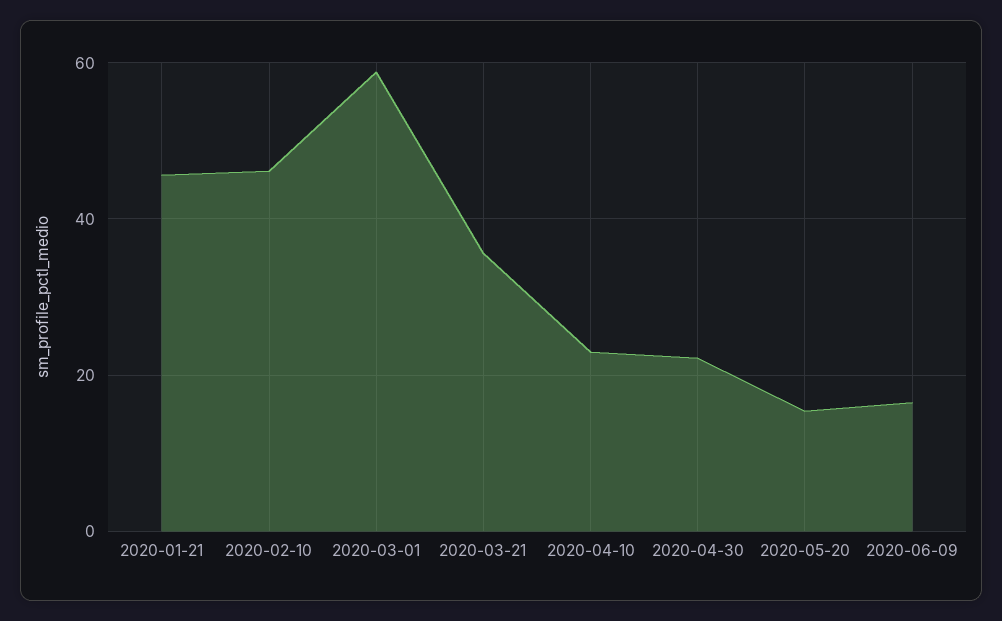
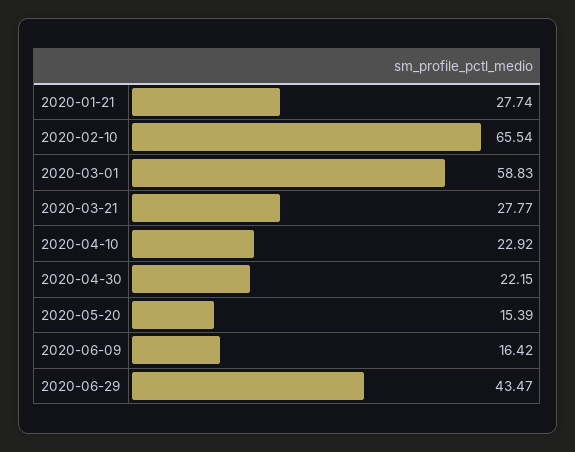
2020-01-21: 46 -> 27.74
2020-02-10: 46 -> 65.54
2020-03-21: 36 -> 27.77
2020-06-29: none -> 43.47

